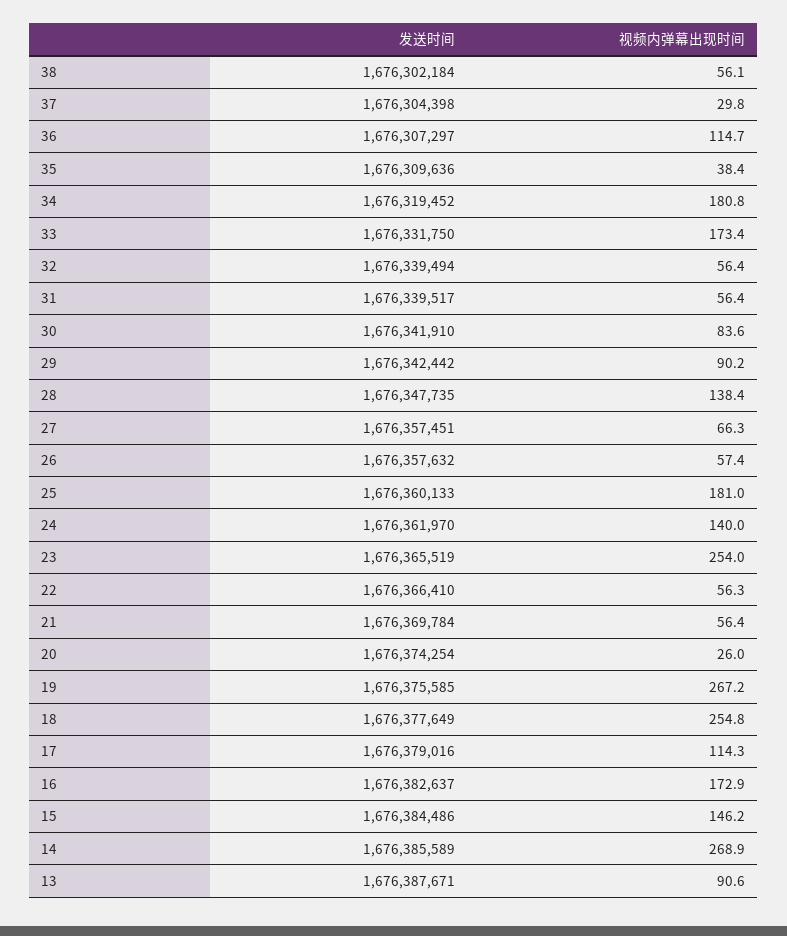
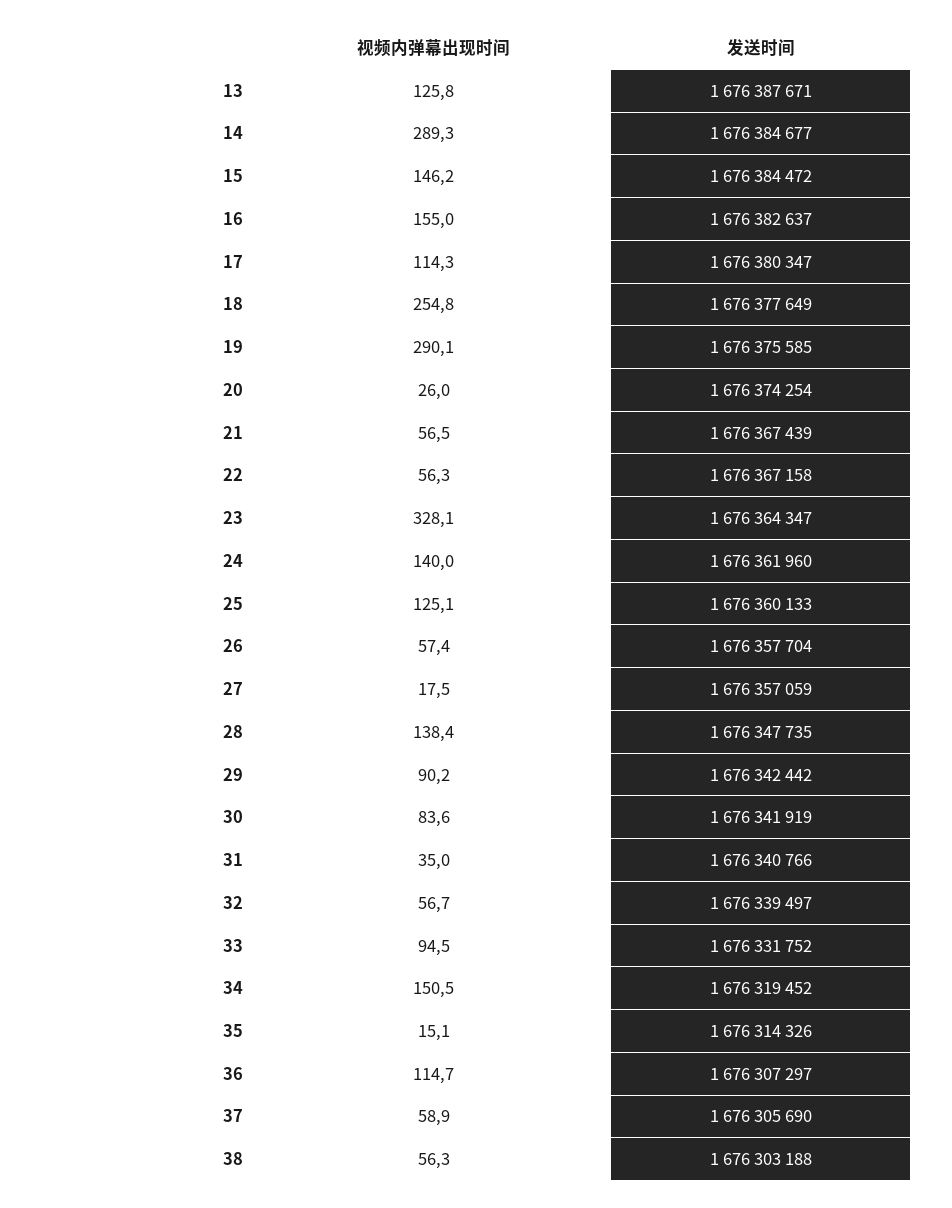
发送时间, 38: 1676302184 -> 1676303188
视频内弹幕出现时间, 38: 56.1 -> 56.3
发送时间, 37: 1676304398 -> 1676305690
视频内弹幕出现时间, 37: 29.8 -> 58.9
发送时间, 35: 1676309636 -> 1676314326
视频内弹幕出现时间, 35: 38.4 -> 15.1
视频内弹幕出现时间, 34: 180.8 -> 150.5
发送时间, 33: 1676331750 -> 1676331752
视频内弹幕出现时间, 33: 173.4 -> 94.5
发送时间, 32: 1676339494 -> 1676339497
视频内弹幕出现时间, 32: 56.4 -> 56.7
发送时间, 31: 1676339517 -> 1676340766
视频内弹幕出现时间, 31: 56.4 -> 35
发送时间, 30: 1676341910 -> 1676341919
发送时间, 27: 1676357451 -> 1676357059
视频内弹幕出现时间, 27: 66.3 -> 17.5
发送时间, 26: 1676357632 -> 1676357704
视频内弹幕出现时间, 25: 181 -> 125.1
发送时间, 24: 1676361970 -> 1676361960
发送时间, 23: 1676365519 -> 1676364347
视频内弹幕出现时间, 23: 254 -> 328.1
发送时间, 22: 1676366410 -> 1676367158
发送时间, 21: 1676369784 -> 1676367439
视频内弹幕出现时间, 21: 56.4 -> 56.5
视频内弹幕出现时间, 19: 267.2 -> 290.1
发送时间, 17: 1676379016 -> 1676380347
视频内弹幕出现时间, 16: 172.9 -> 155
发送时间, 15: 1676384486 -> 1676384472
发送时间, 14: 1676385589 -> 1676384677
视频内弹幕出现时间, 14: 268.9 -> 289.3
视频内弹幕出现时间, 13: 90.6 -> 125.8

